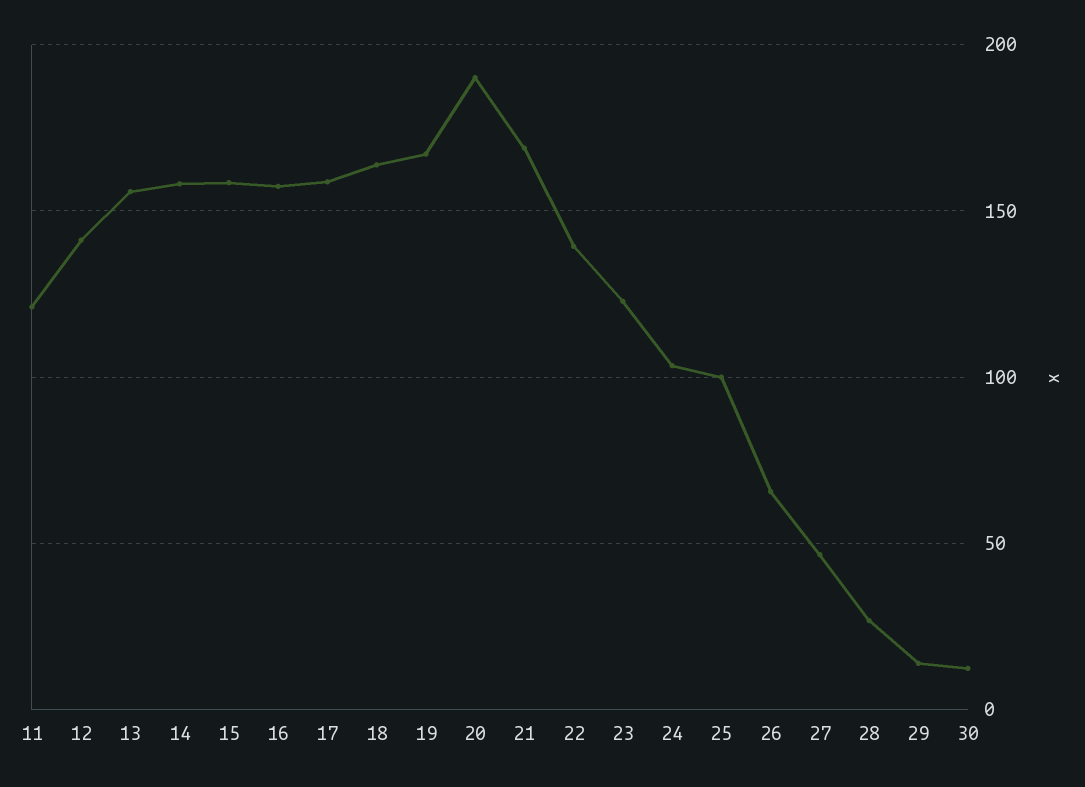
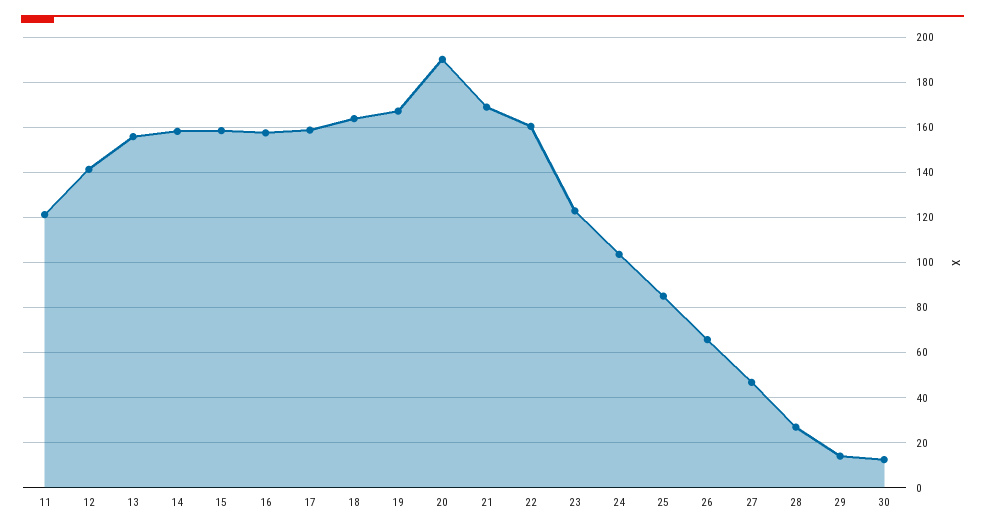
22: 140 -> 160
25: 100 -> 85

